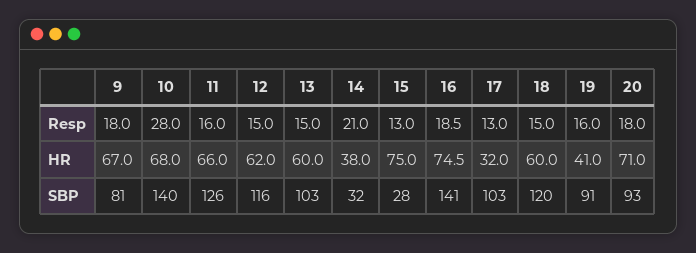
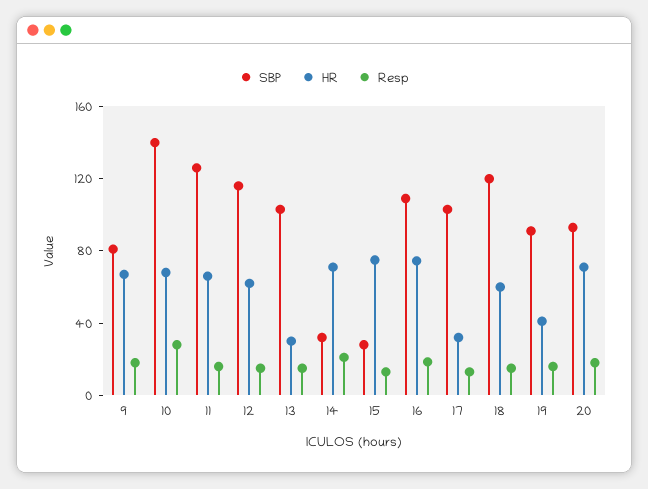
HR, 13: 60 -> 30
HR, 14: 38 -> 70
SBP, 16: 141 -> 110

